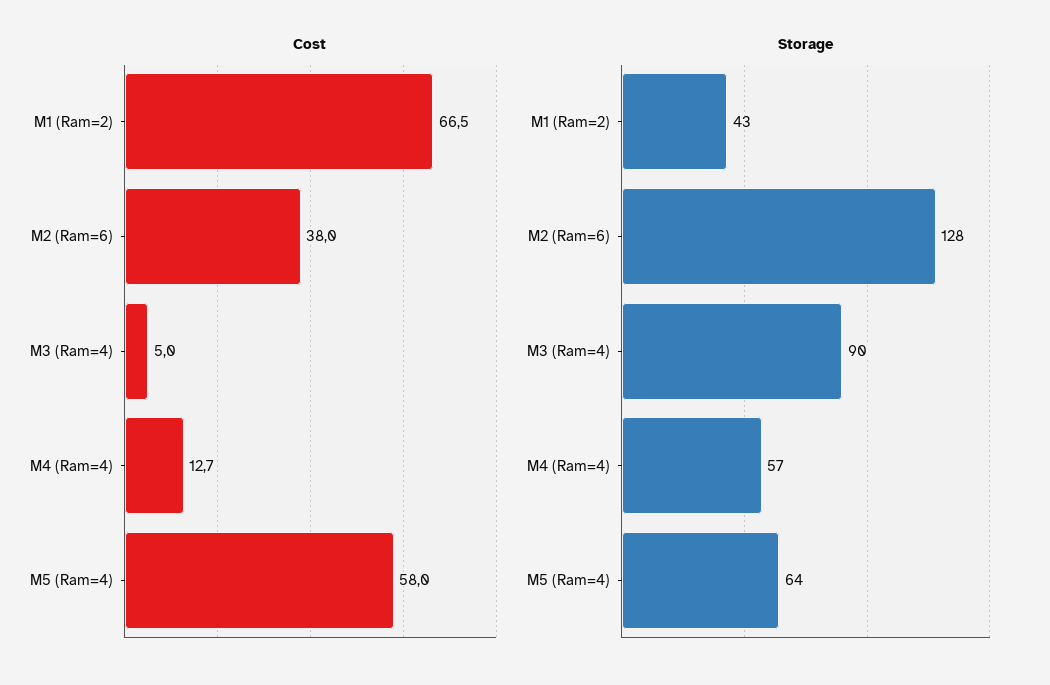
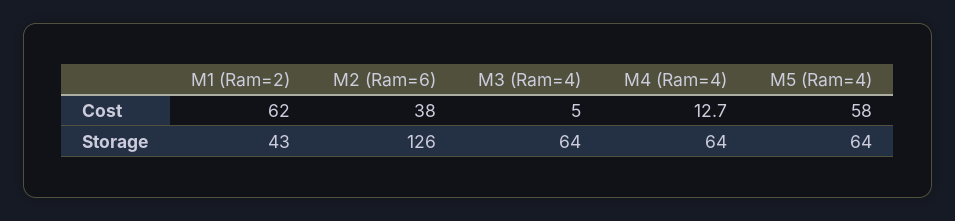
Cost, M1 (Ram=2): 66.5 -> 62
Storage, M2 (Ram=6): 128 -> 126
Storage, M3 (Ram=4): 90 -> 64
Storage, M4 (Ram=4): 57 -> 64

